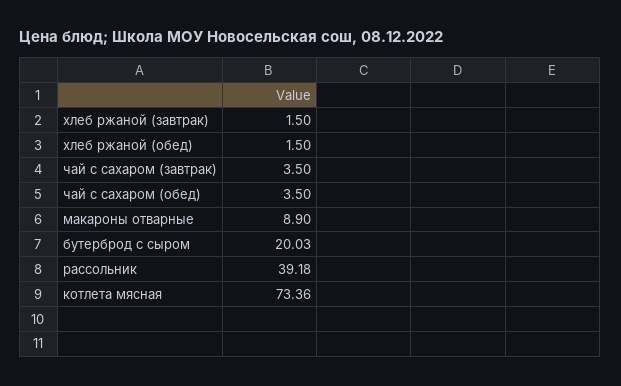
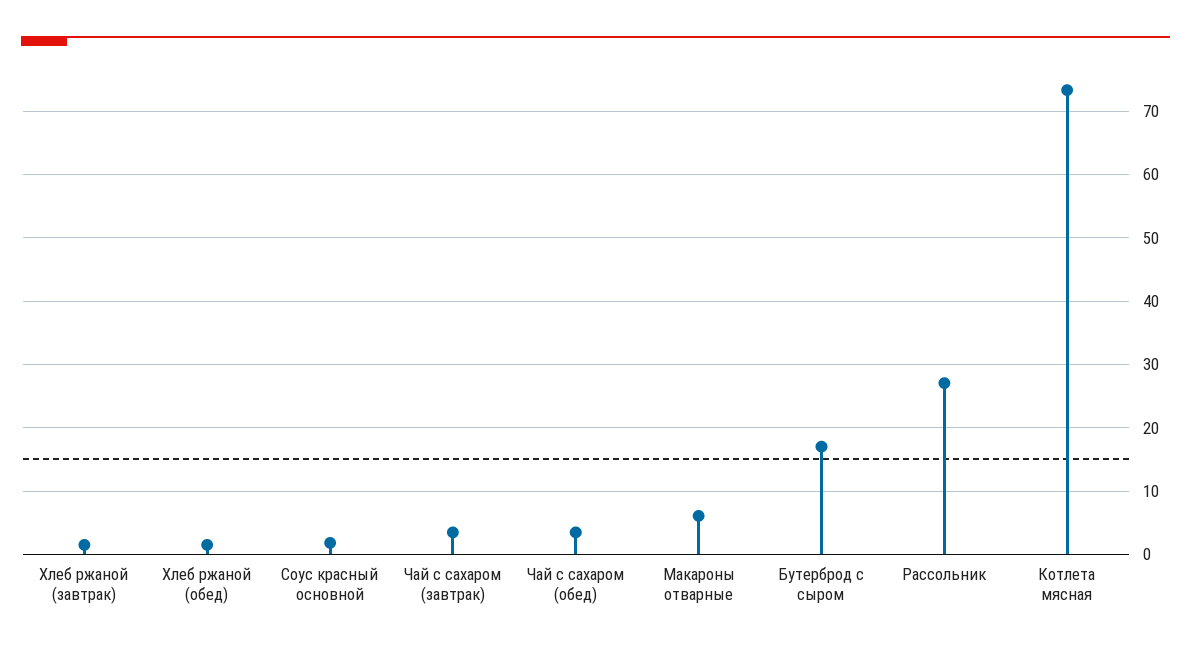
макароны отварные: 8.9 -> 6
бутерброд с сыром: 20.03 -> 17
рассольник: 39.18 -> 27
Соус красный основной: none -> 2

